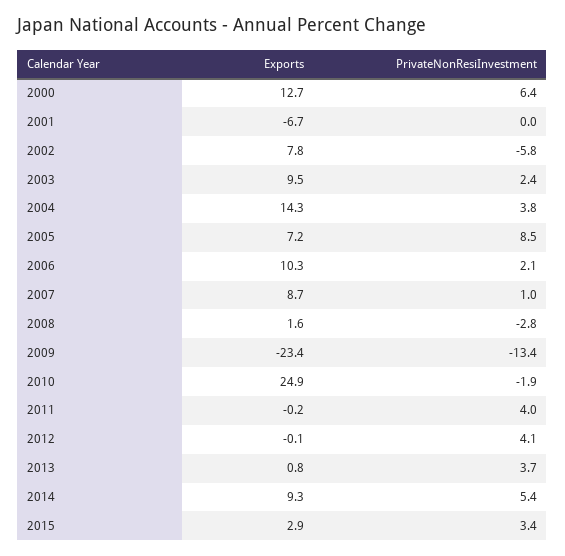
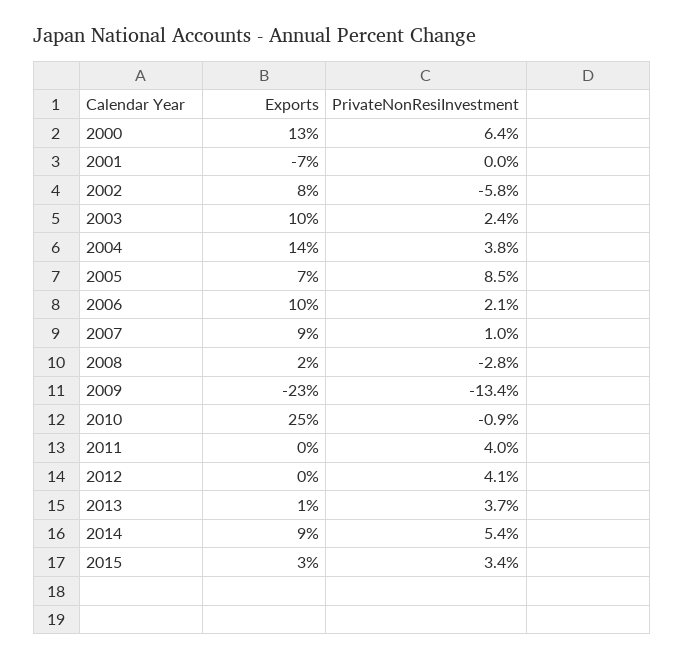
PrivateNonResiInvestment, 2010: -1.9 -> -0.9

